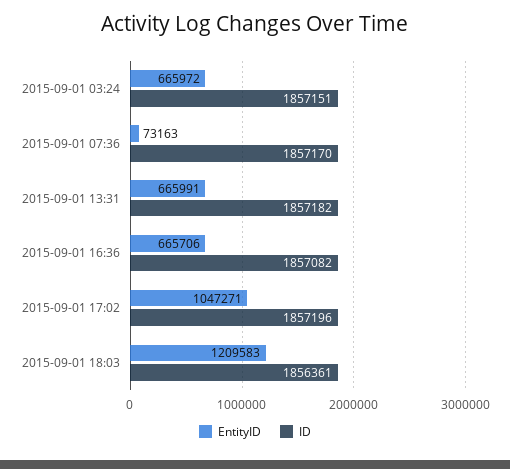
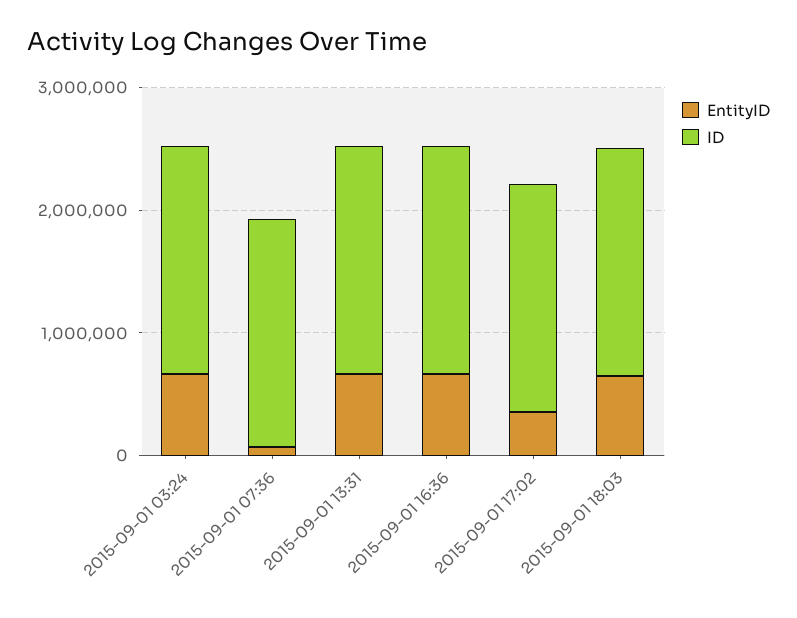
EntityID, 2015-09-01 17:02: 1047271 -> 400000
EntityID, 2015-09-01 18:03: 1209583 -> 600000

